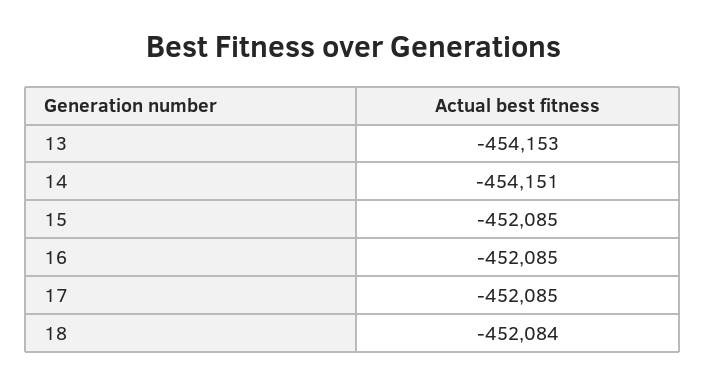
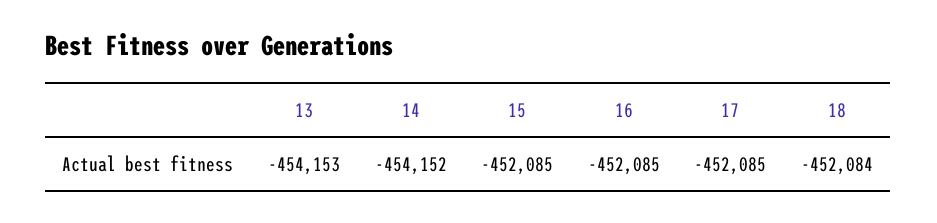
14: -454151 -> -454152

